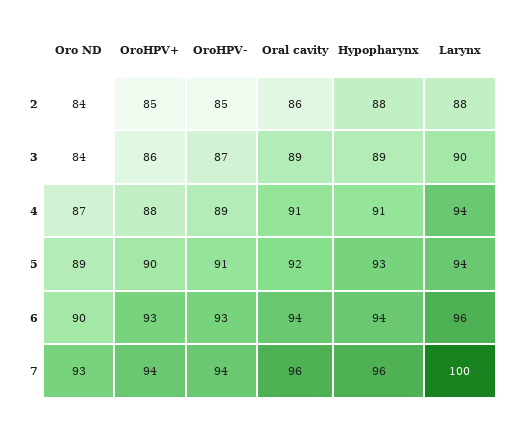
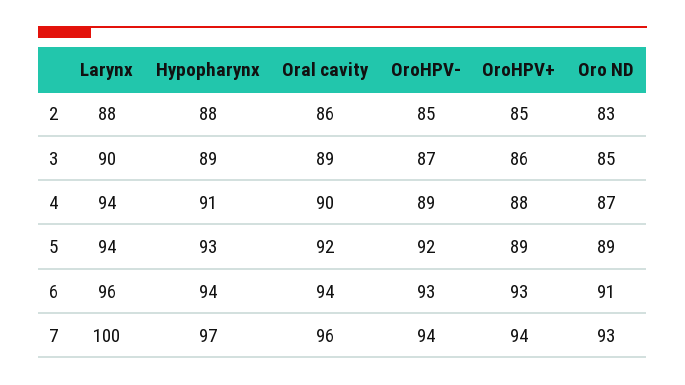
Oro ND, 2: 84 -> 83
Oro ND, 3: 84 -> 85
Oral cavity, 4: 91 -> 90
OroHPV+, 5: 90 -> 89
OroHPV-, 5: 91 -> 92
Oro ND, 6: 90 -> 91
Hypopharynx, 7: 96 -> 97

